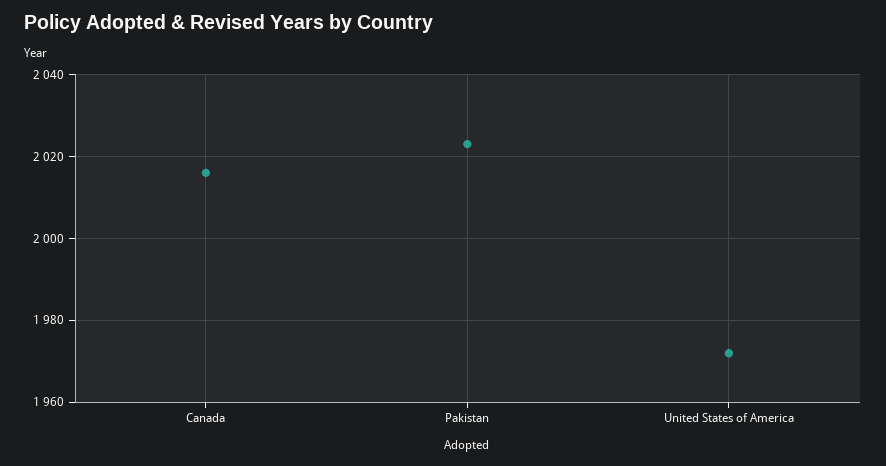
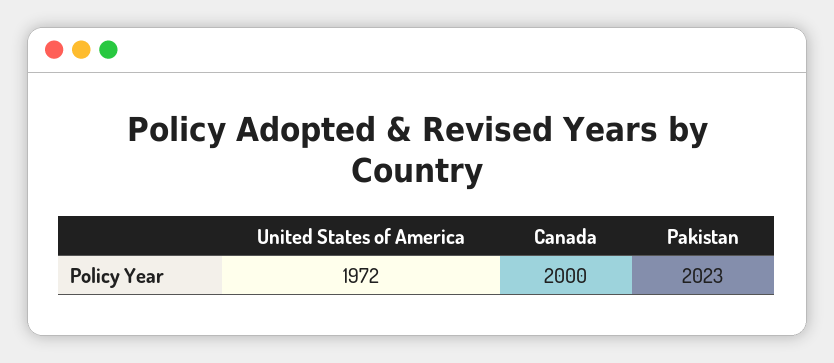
Canada: 2015 -> 2000

